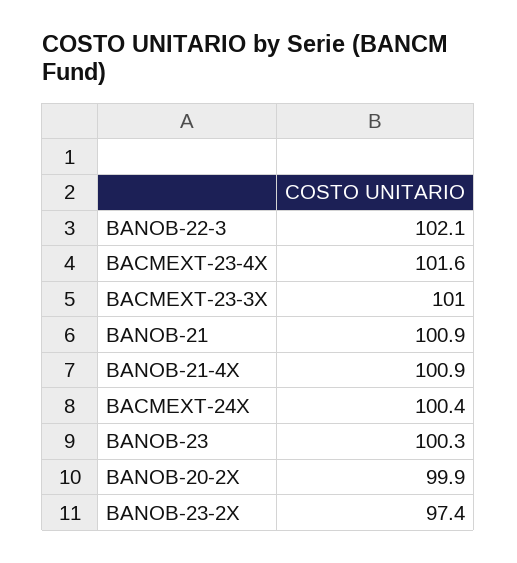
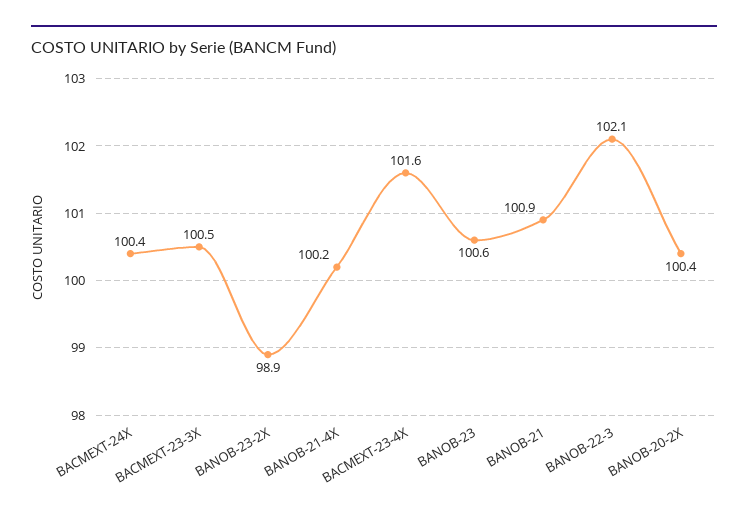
BACMEXT-23-3X: 101 -> 100.5
BANOB-21-4X: 100.9 -> 100.2
BANOB-23: 100.3 -> 100.6
BANOB-20-2X: 99.9 -> 100.4
BANOB-23-2X: 97.4 -> 98.9

